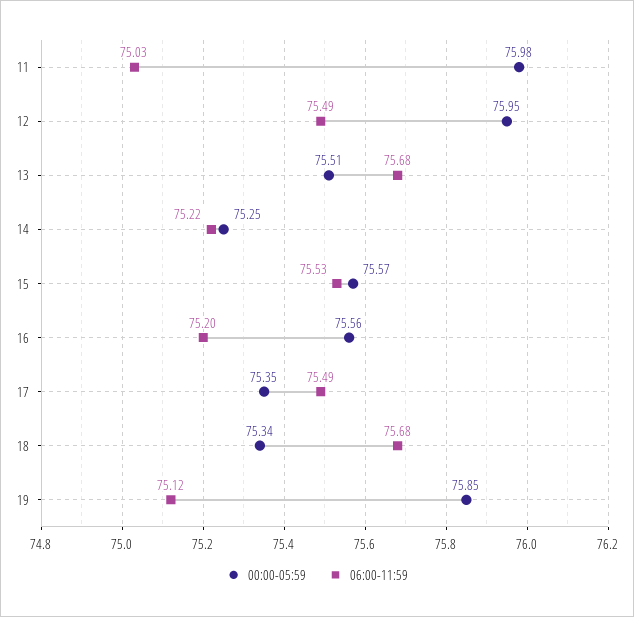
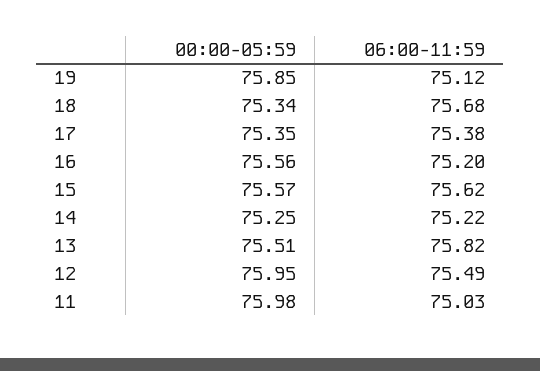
06:00-11:59, 13: 75.68 -> 75.82
06:00-11:59, 15: 75.53 -> 75.62
06:00-11:59, 17: 75.49 -> 75.38

